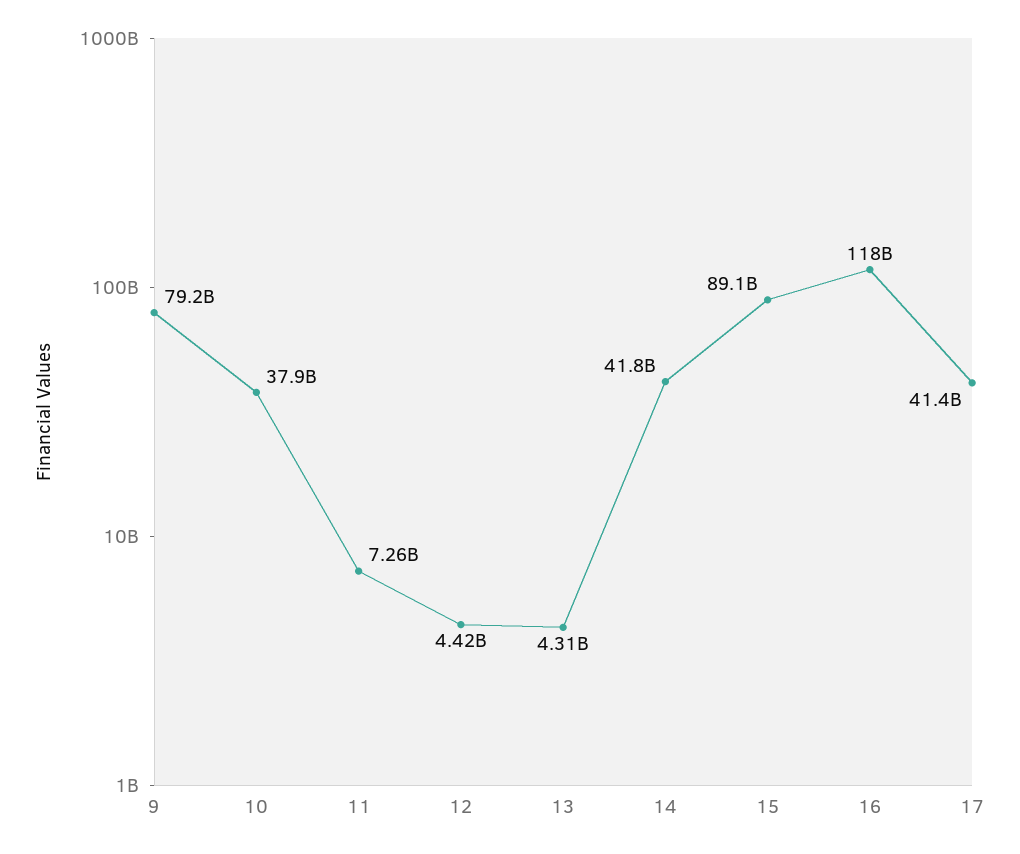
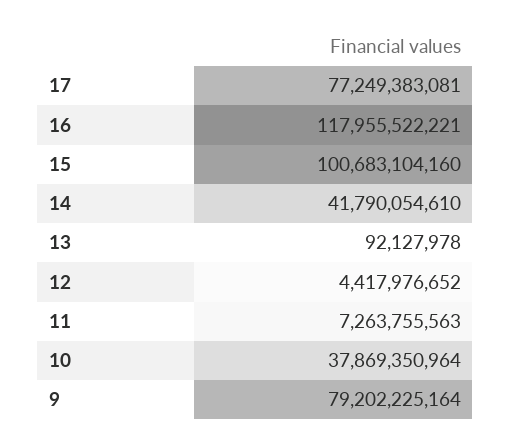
13: 4310000000 -> 92127978
15: 89100000000 -> 100683104160
17: 41400000000 -> 77249383081

